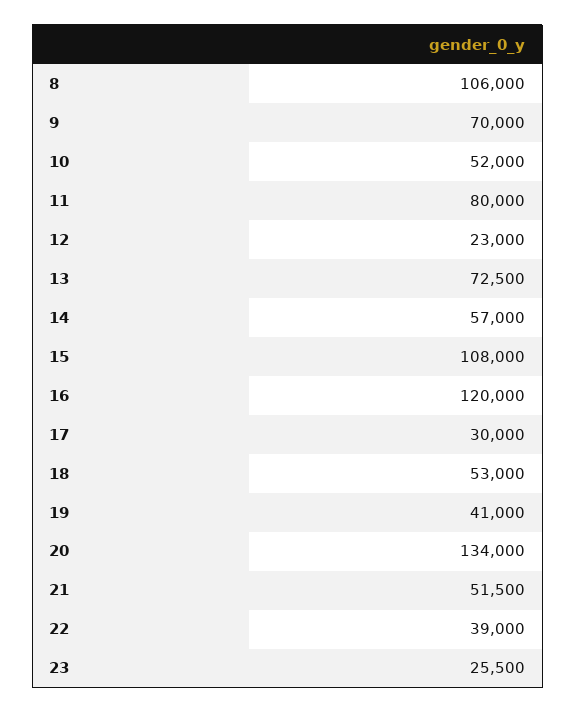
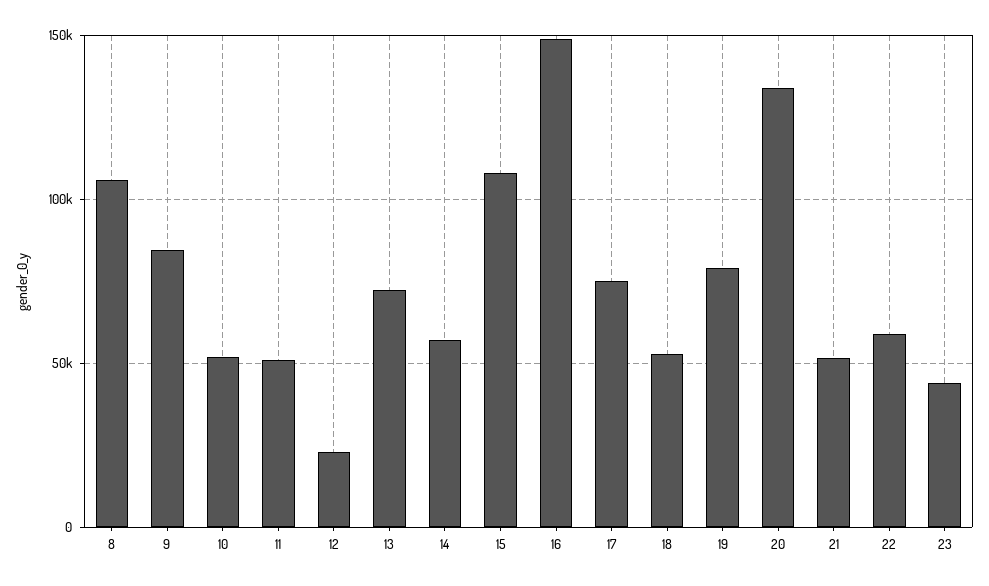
9: 70000 -> 85000
11: 80000 -> 50000
16: 120000 -> 150000
17: 30000 -> 75000
19: 41000 -> 80000
22: 39000 -> 60000
23: 25500 -> 45000

